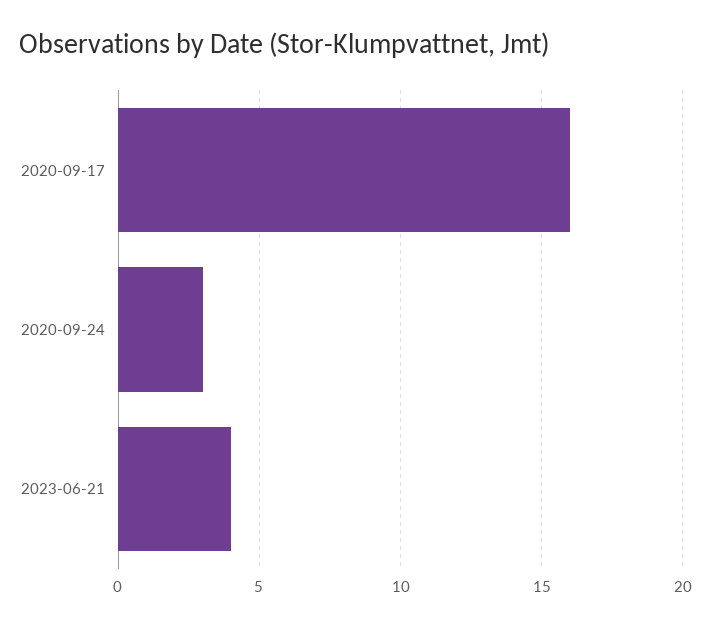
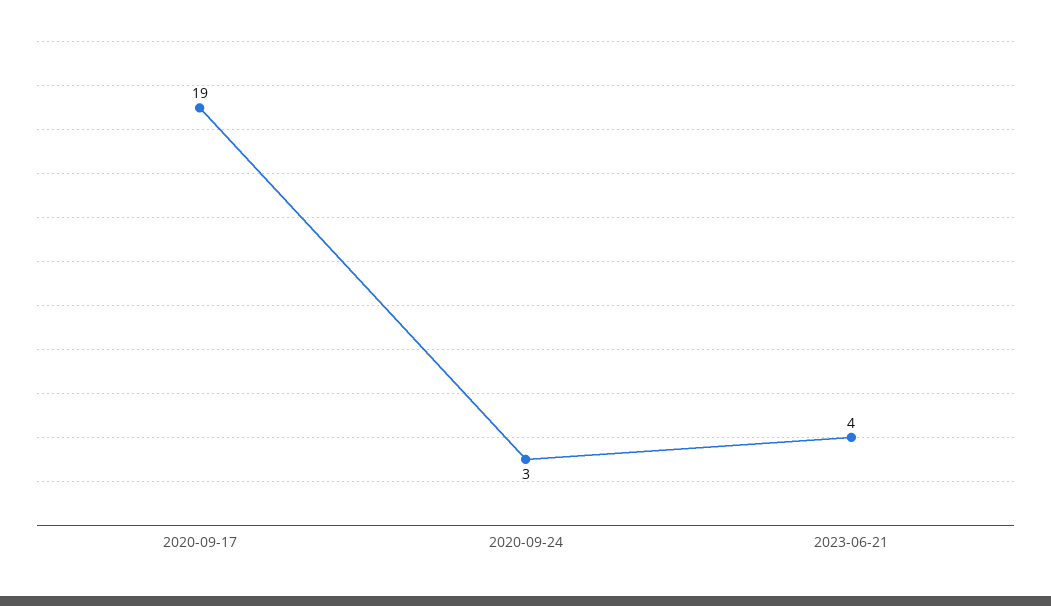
2020-09-17: 16 -> 19

